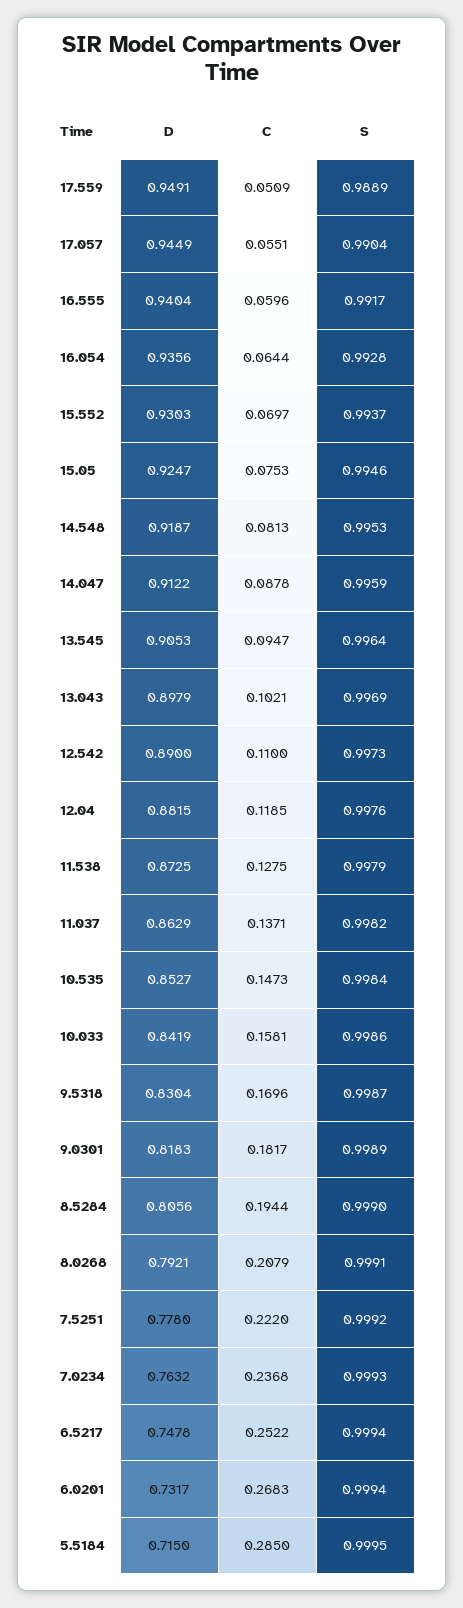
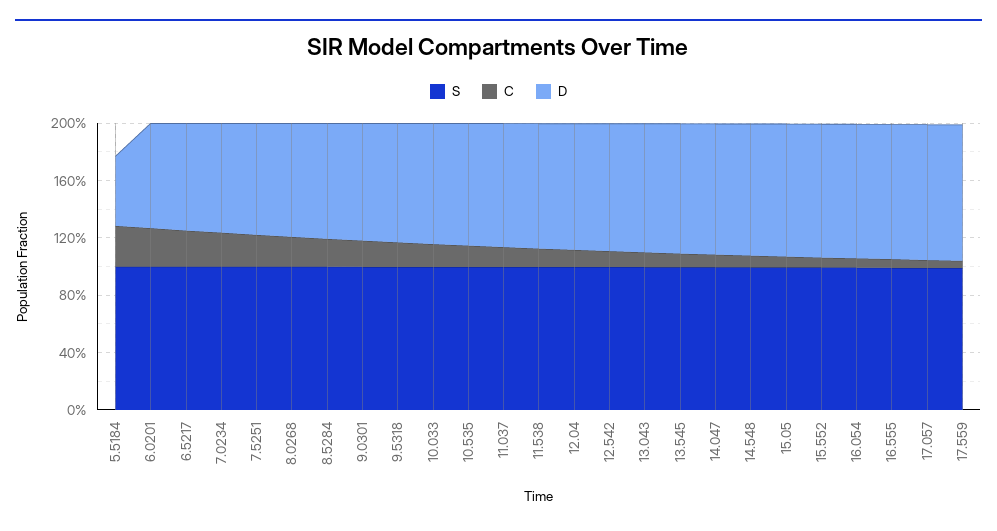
D, 5.5184: 0.715 -> 0.5

